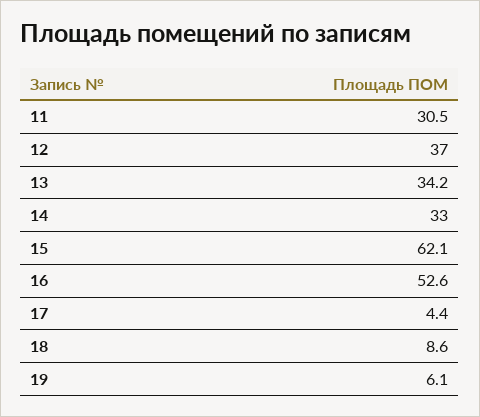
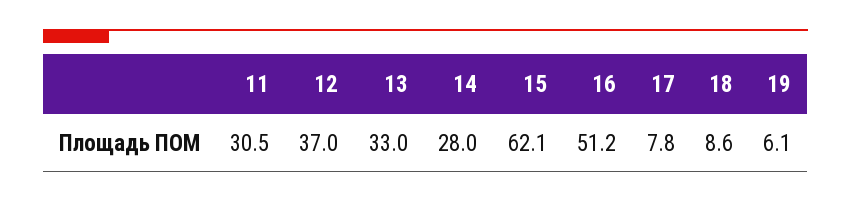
13: 34.2 -> 33
14: 33 -> 28
16: 52.6 -> 51.2
17: 4.4 -> 7.8

